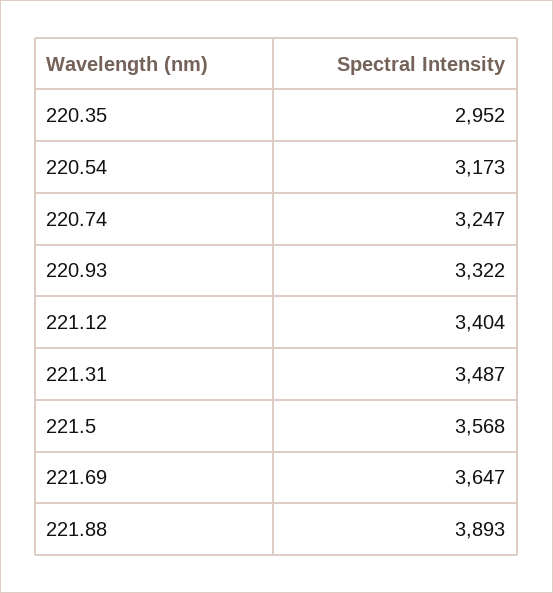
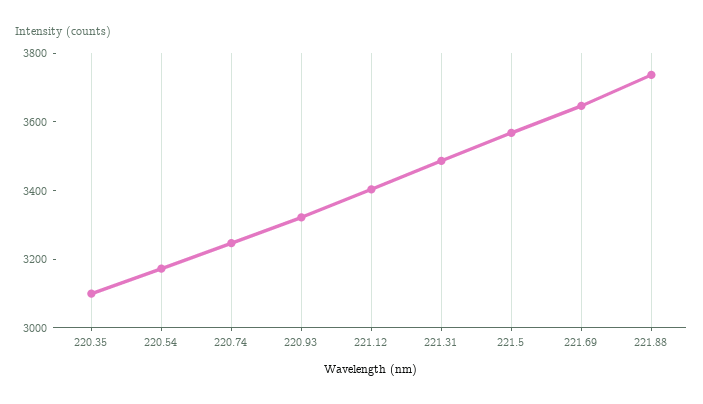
220.35: 2952 -> 3100
221.88: 3893 -> 3750

